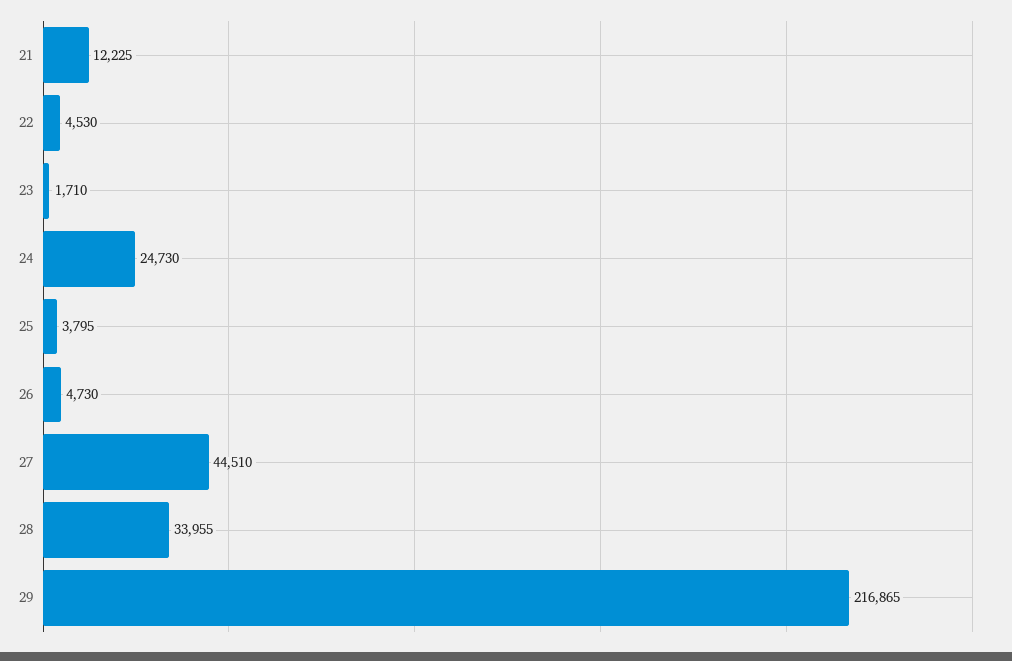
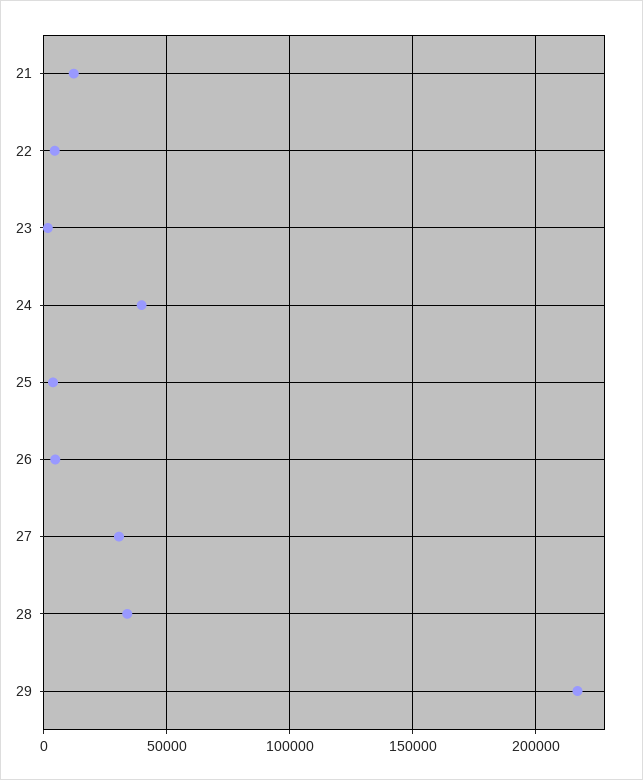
24: 24730 -> 40000
27: 44510 -> 30000

